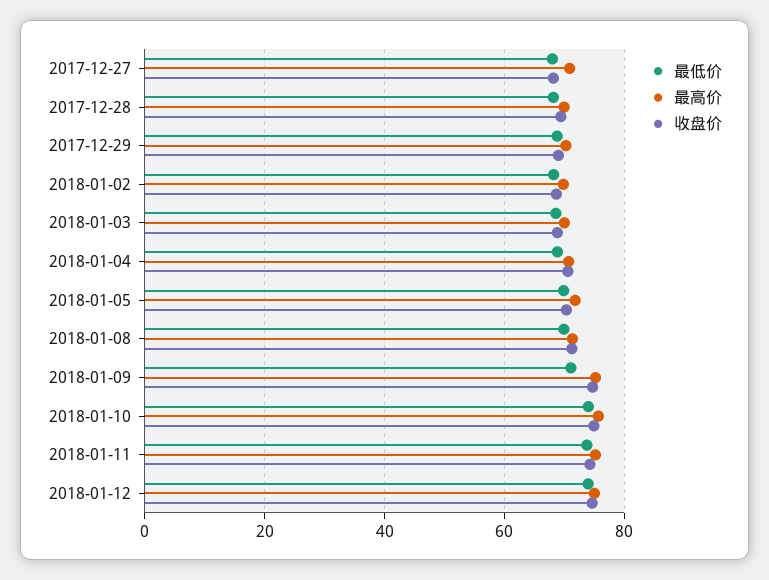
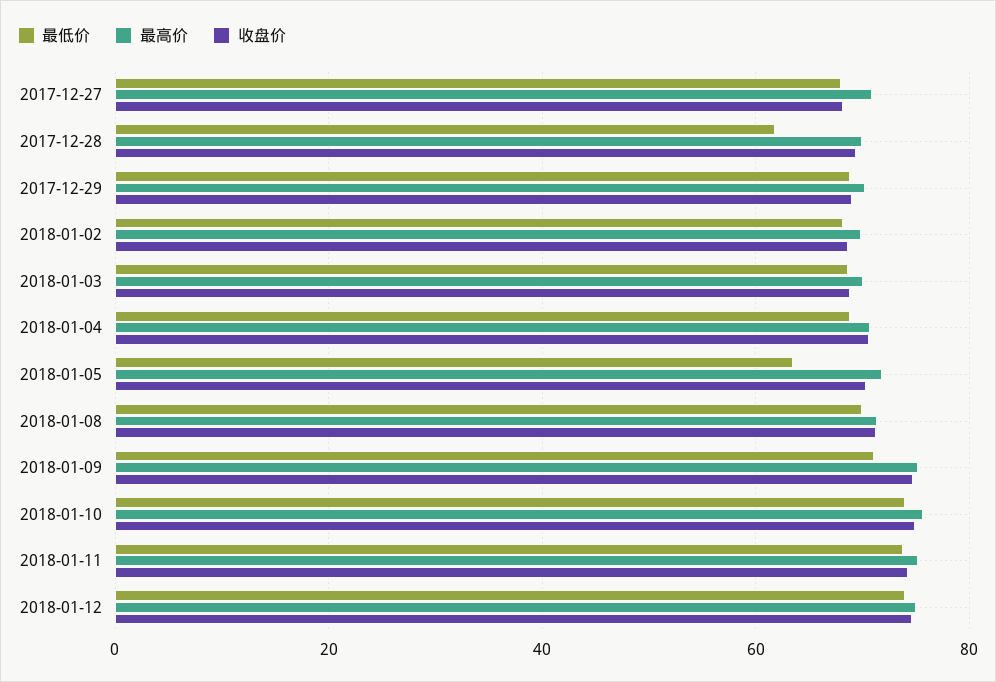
最低价, 2017-12-28: 68 -> 62
最低价, 2018-01-05: 70 -> 64

